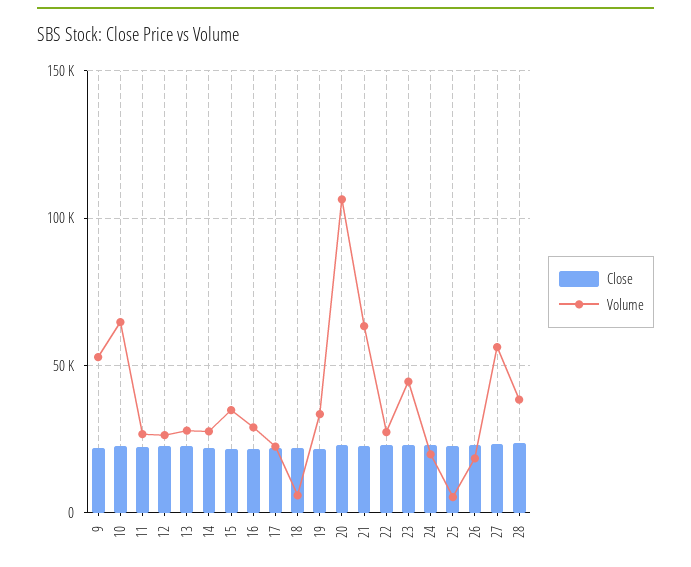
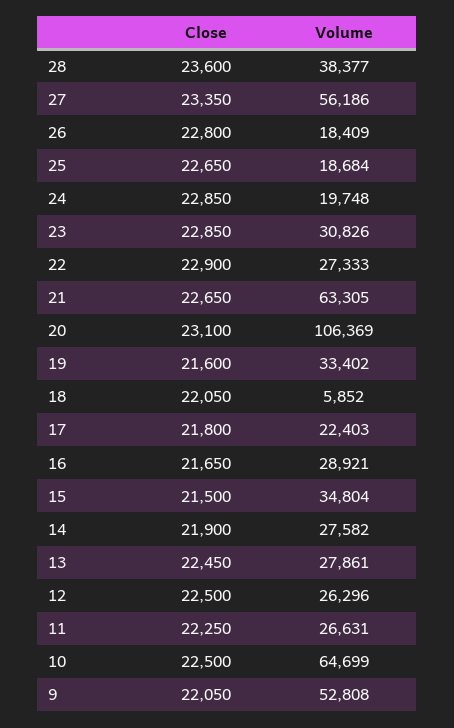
Volume, 23: 45000 -> 30826
Volume, 25: 5000 -> 18684

